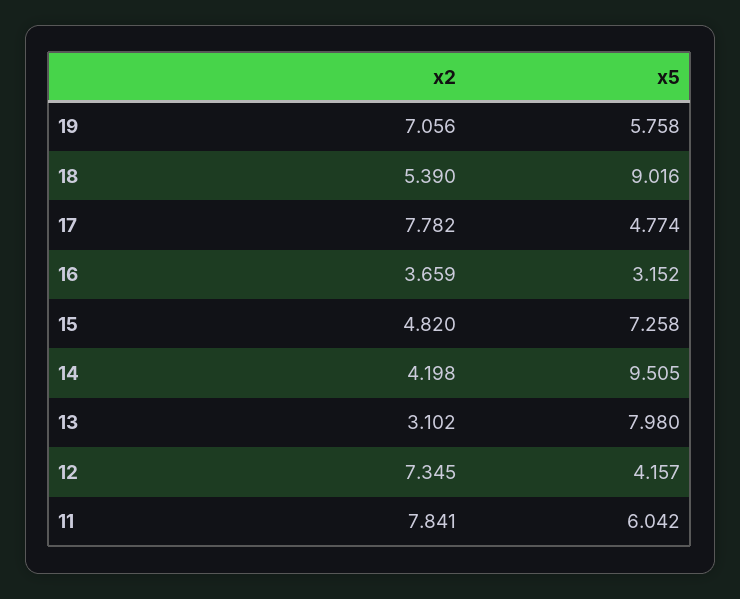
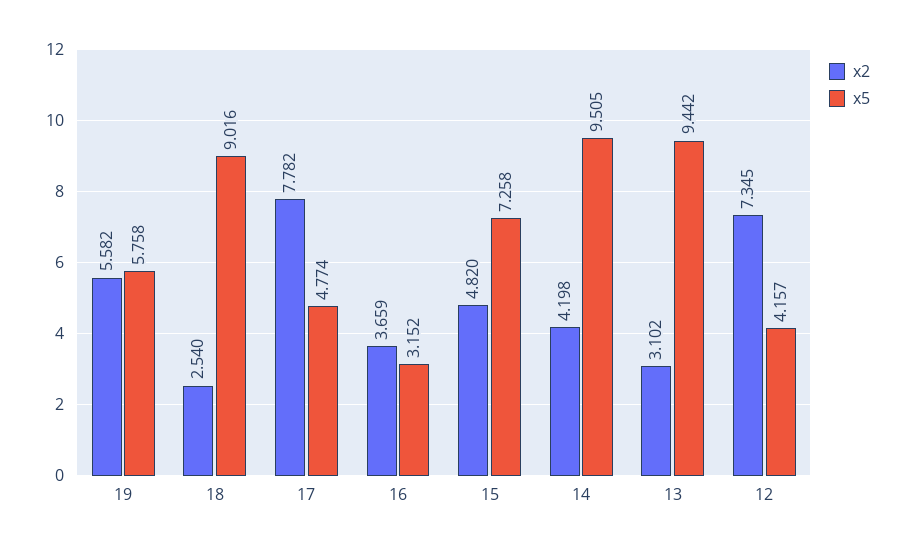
x2, 19: 7.056 -> 5.582
x2, 18: 5.39 -> 2.54
x5, 13: 7.98 -> 9.442
x2, 11: 7.841 -> none
x5, 11: 6.042 -> none

